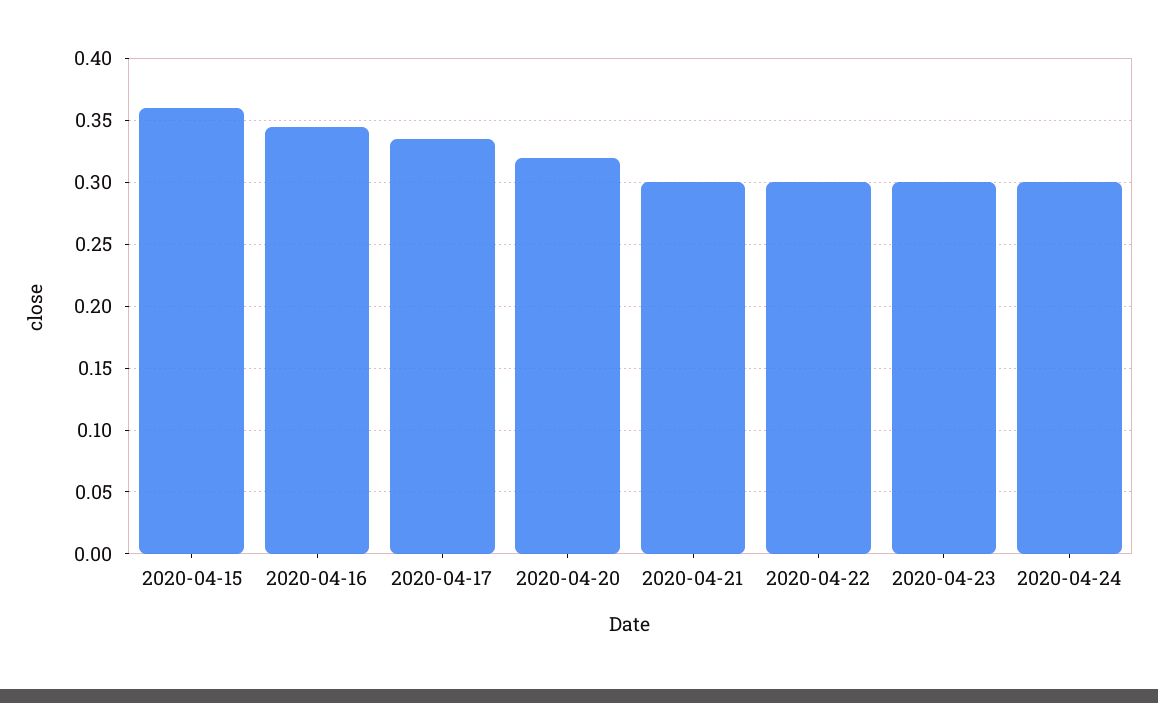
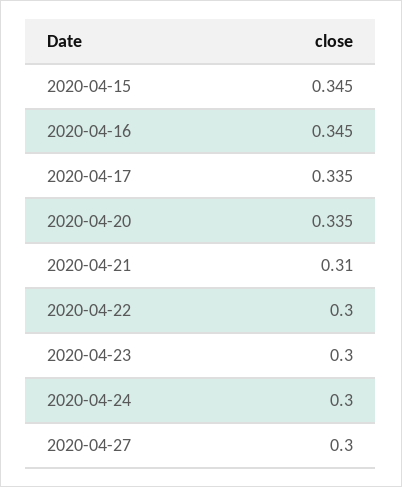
2020-04-15: 0.36 -> 0.345
2020-04-20: 0.32 -> 0.335
2020-04-21: 0.3 -> 0.31
2020-04-27: none -> 0.3

